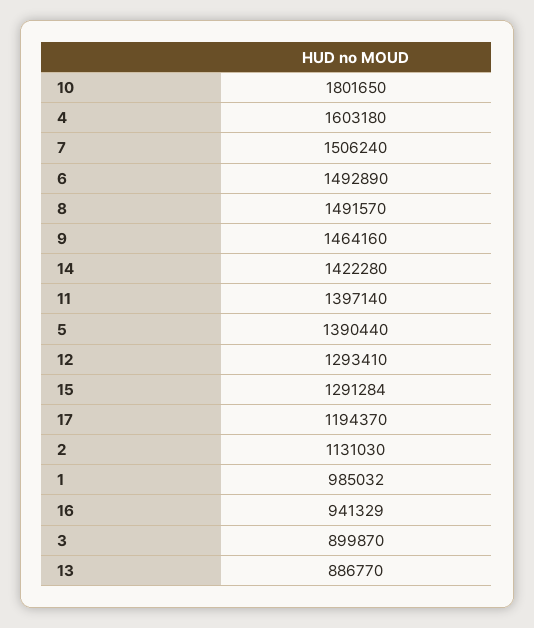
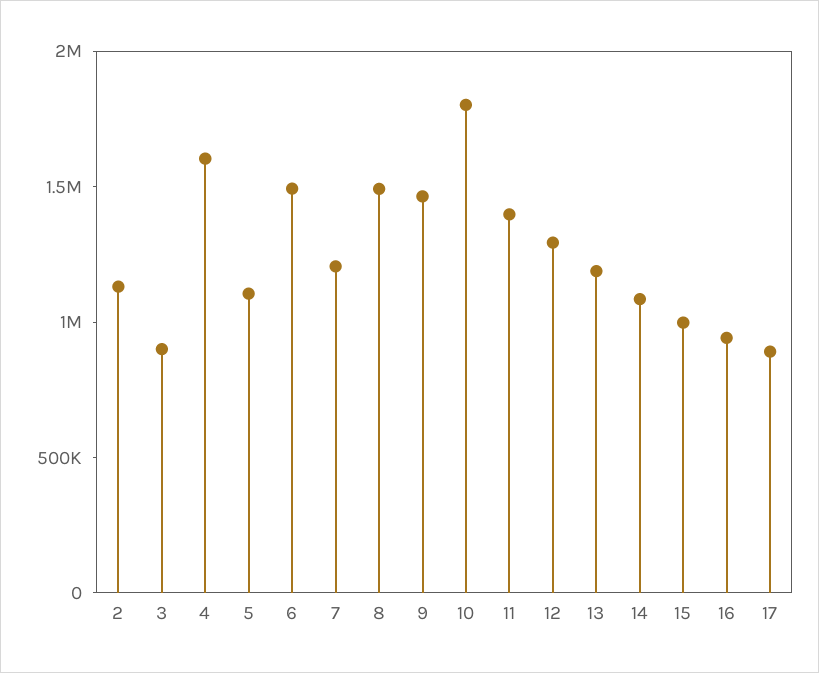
7: 1506240 -> 1200000
14: 1422280 -> 1100000
5: 1390440 -> 1100000
15: 1291284 -> 1000000
17: 1194370 -> 900000
1: 985032 -> none
13: 886770 -> 1200000

